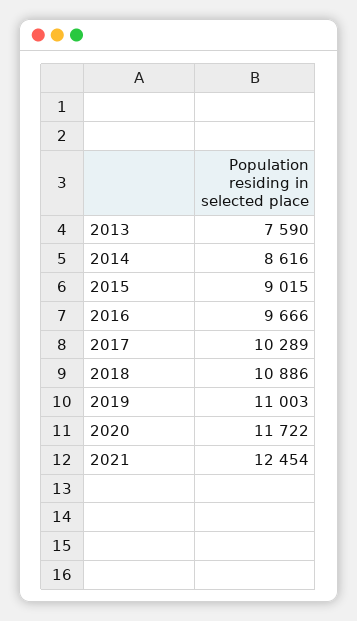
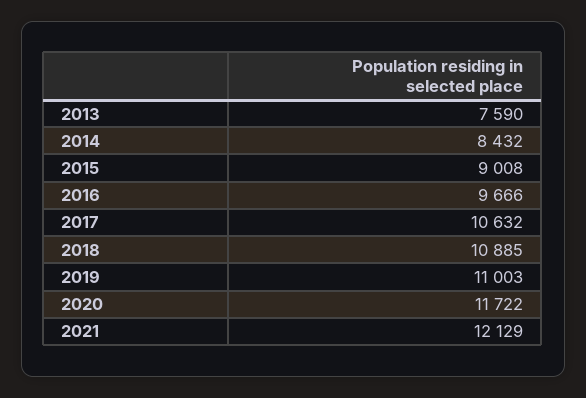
2014: 8616 -> 8432
2015: 9015 -> 9008
2017: 10289 -> 10632
2018: 10886 -> 10885
2021: 12454 -> 12129

